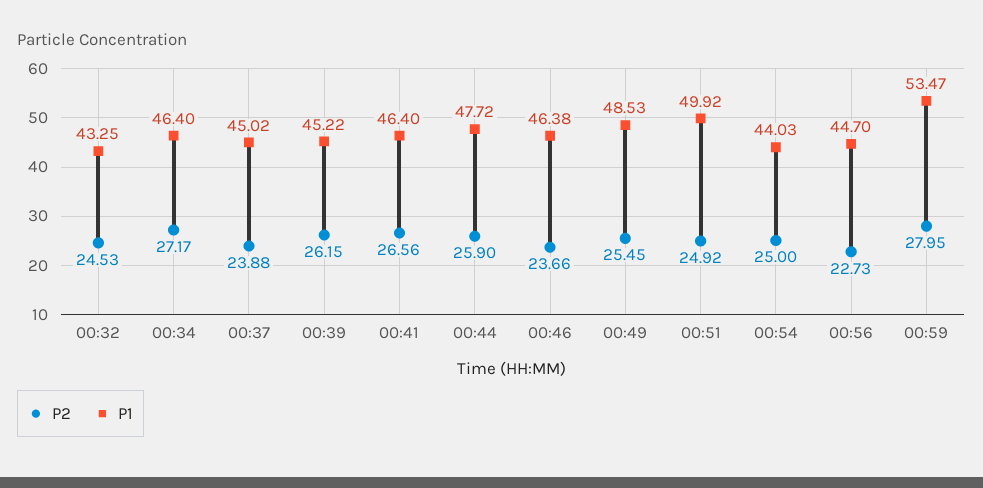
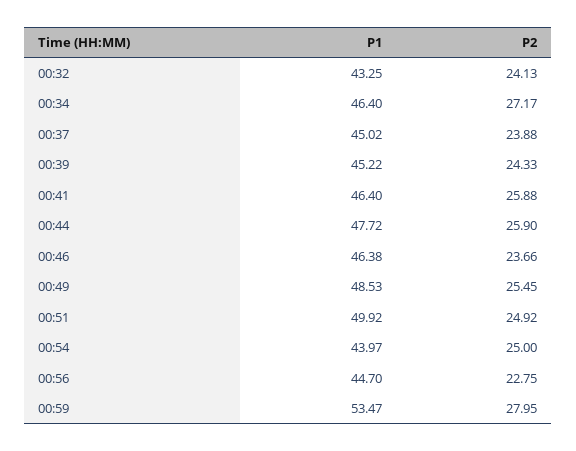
P2, 00:32: 24.53 -> 24.13
P2, 00:39: 26.15 -> 24.33
P2, 00:41: 26.56 -> 25.88
P1, 00:54: 44.03 -> 43.97
P2, 00:56: 22.73 -> 22.75

